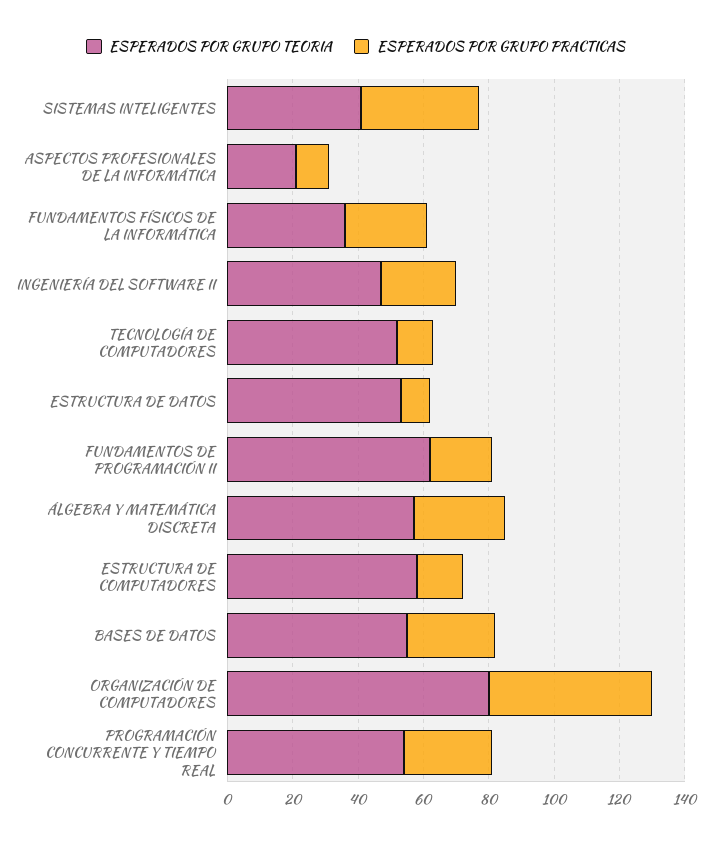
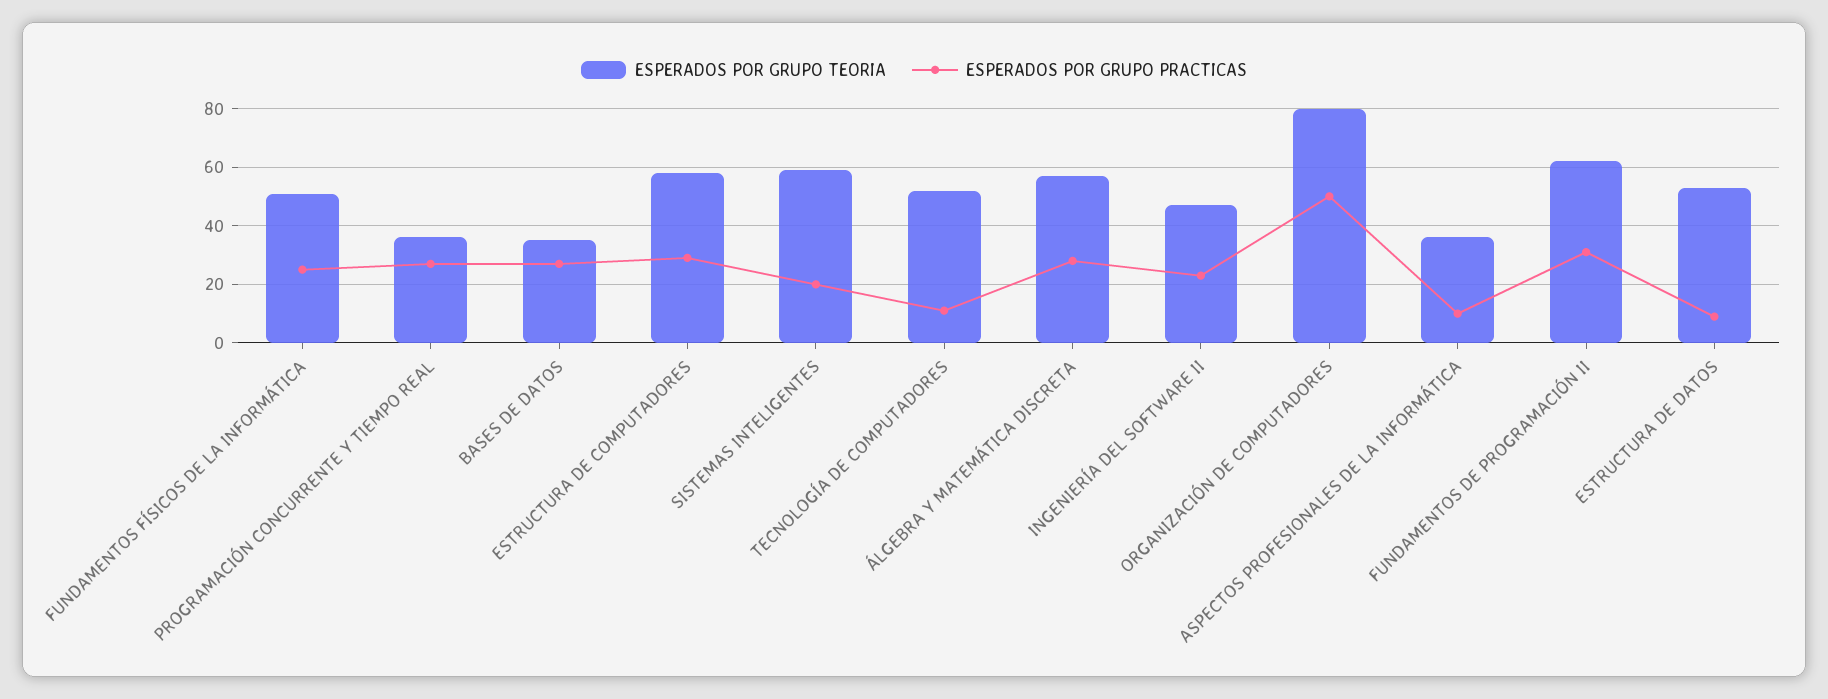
ESPERADOS POR GRUPO TEORIA, SISTEMAS INTELIGENTES: 40 -> 60
ESPERADOS POR GRUPO PRACTICAS, SISTEMAS INTELIGENTES: 35 -> 20
ESPERADOS POR GRUPO TEORIA, ASPECTOS PROFESIONALES DE LA INFORMÁTICA: 20 -> 35
ESPERADOS POR GRUPO TEORIA, FUNDAMENTOS FÍSICOS DE LA INFORMÁTICA: 35 -> 50
ESPERADOS POR GRUPO PRACTICAS, FUNDAMENTOS DE PROGRAMACIÓN II: 20 -> 30
ESPERADOS POR GRUPO PRACTICAS, ESTRUCTURA DE COMPUTADORES: 15 -> 30
ESPERADOS POR GRUPO TEORIA, BASES DE DATOS: 55 -> 35
ESPERADOS POR GRUPO TEORIA, PROGRAMACIÓN CONCURRENTE Y TIEMPO REAL: 55 -> 35

